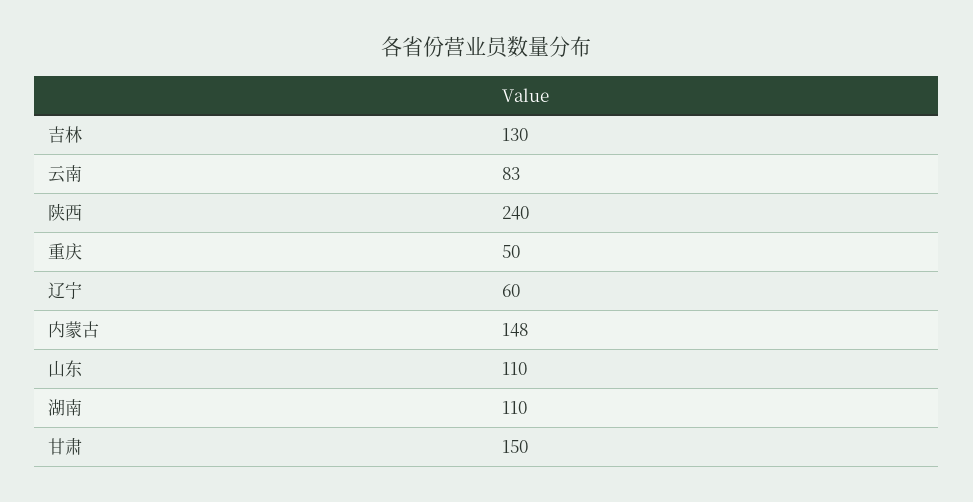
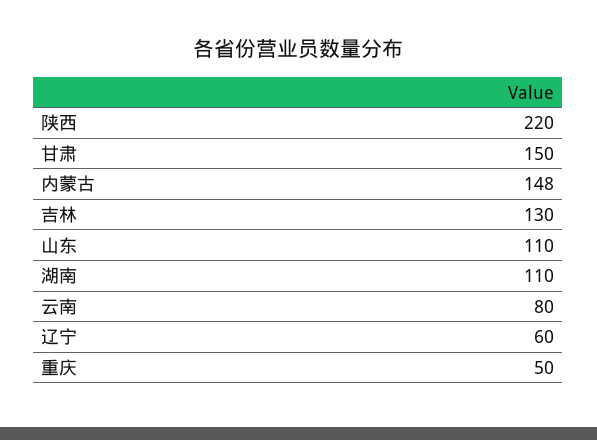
云南: 83 -> 80
陕西: 240 -> 220

